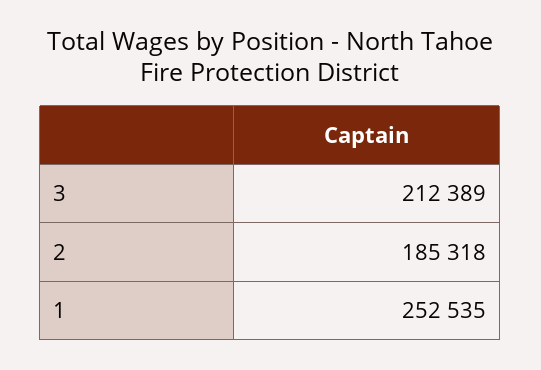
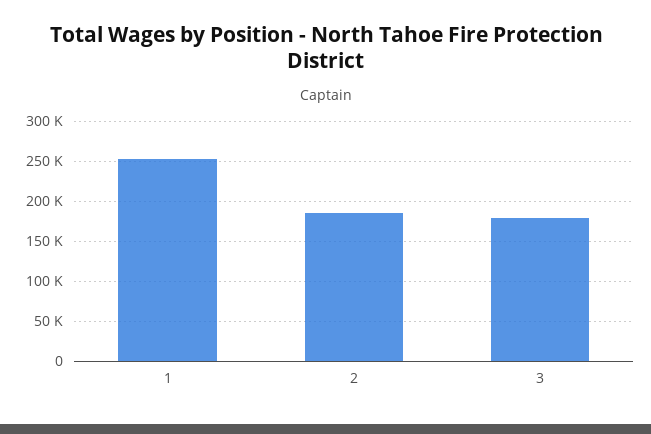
3: 212389 -> 180000

